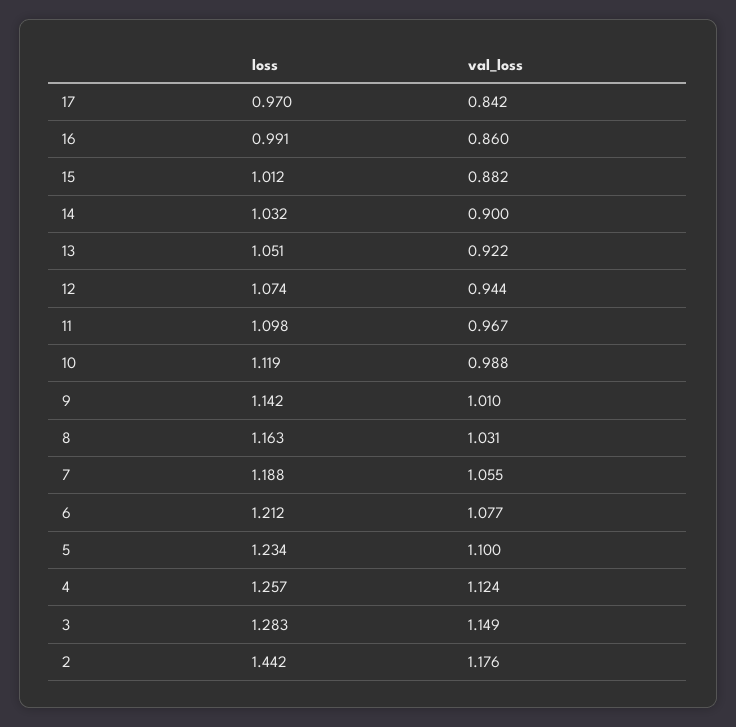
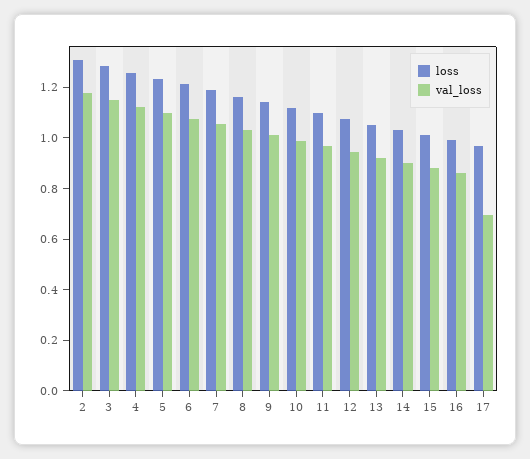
val_loss, 17: 0.842 -> 0.7
loss, 2: 1.442 -> 1.3

